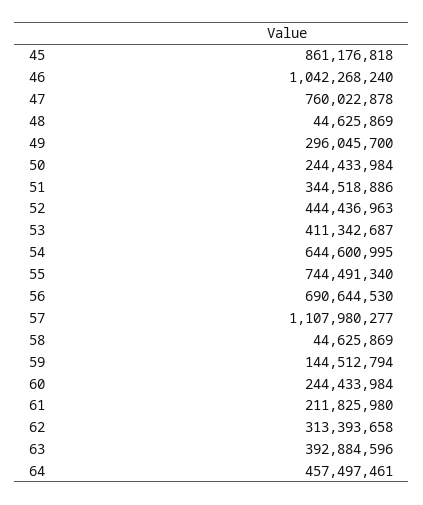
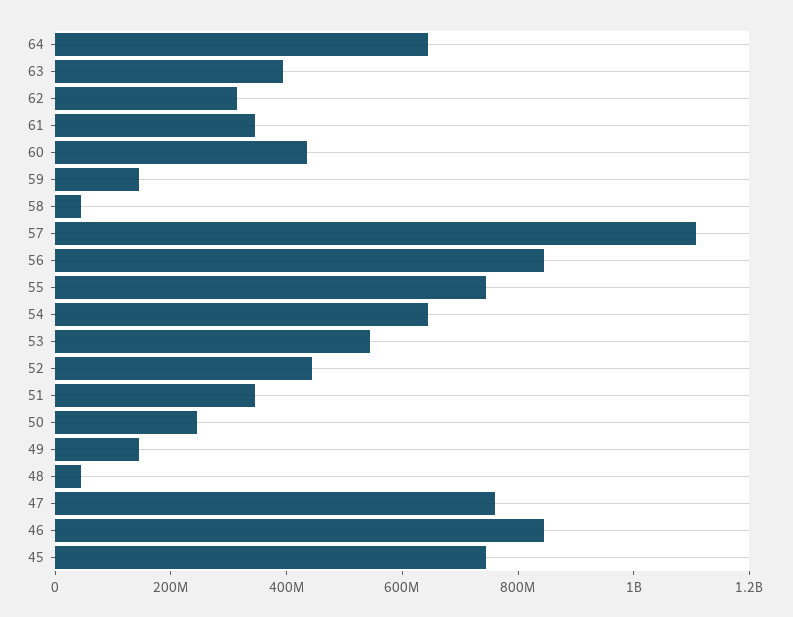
45: 861176818 -> 750000000
46: 1042268240 -> 850000000
49: 296045700 -> 150000000
53: 411342687 -> 550000000
56: 690644530 -> 850000000
60: 244433984 -> 450000000
61: 211825980 -> 350000000
64: 457497461 -> 650000000

